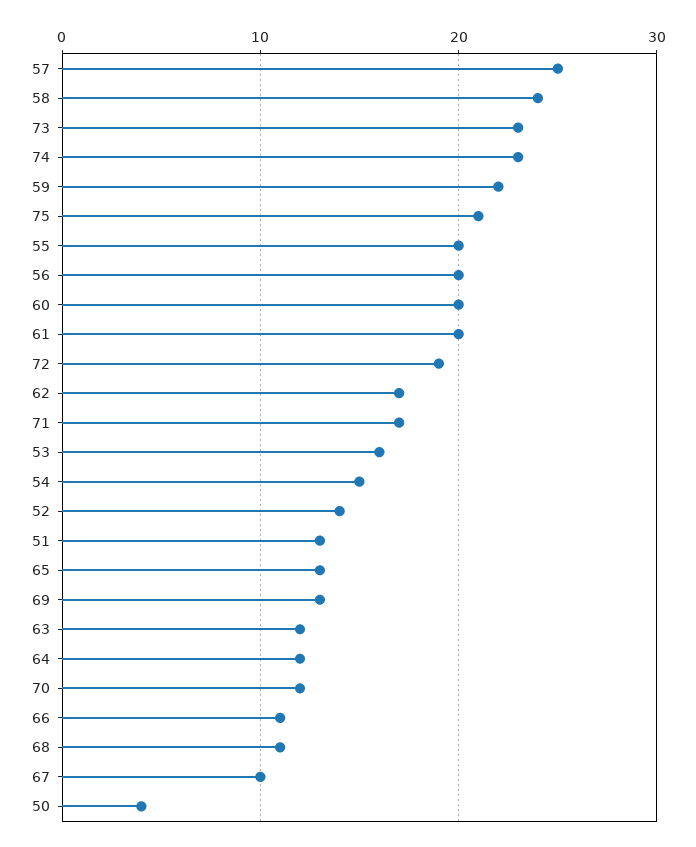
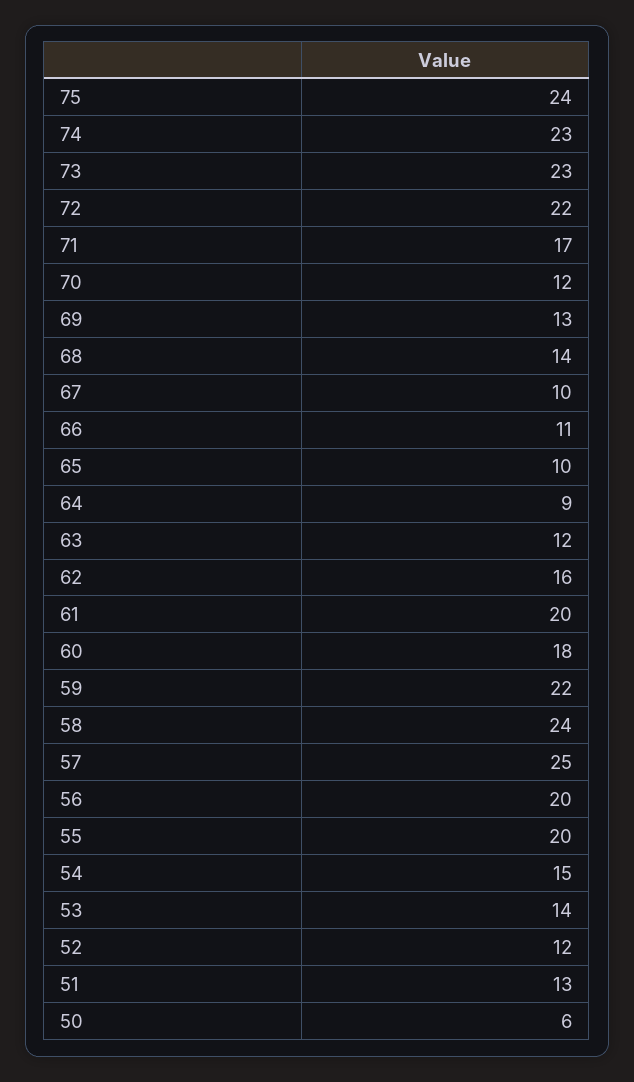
75: 21 -> 24
60: 20 -> 18
72: 19 -> 22
62: 17 -> 16
53: 16 -> 14
52: 14 -> 12
65: 13 -> 10
64: 12 -> 9
68: 11 -> 14
50: 4 -> 6

